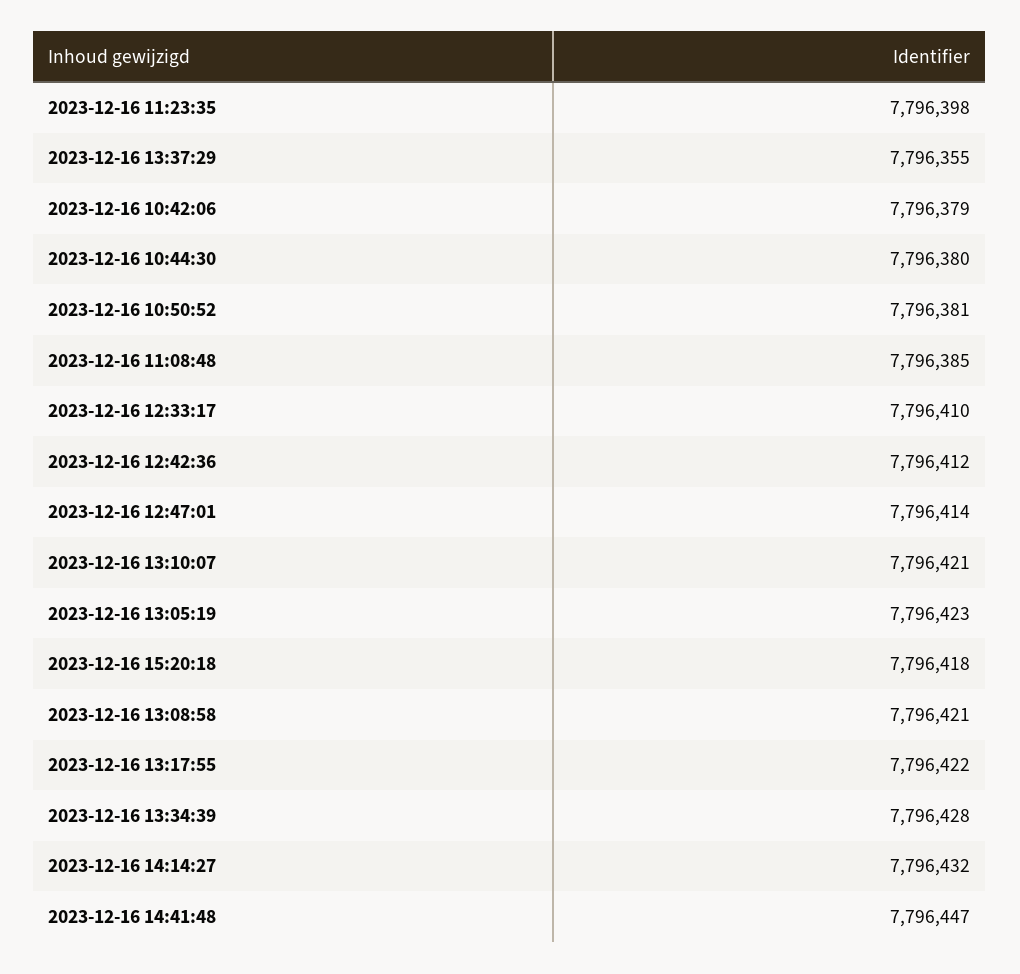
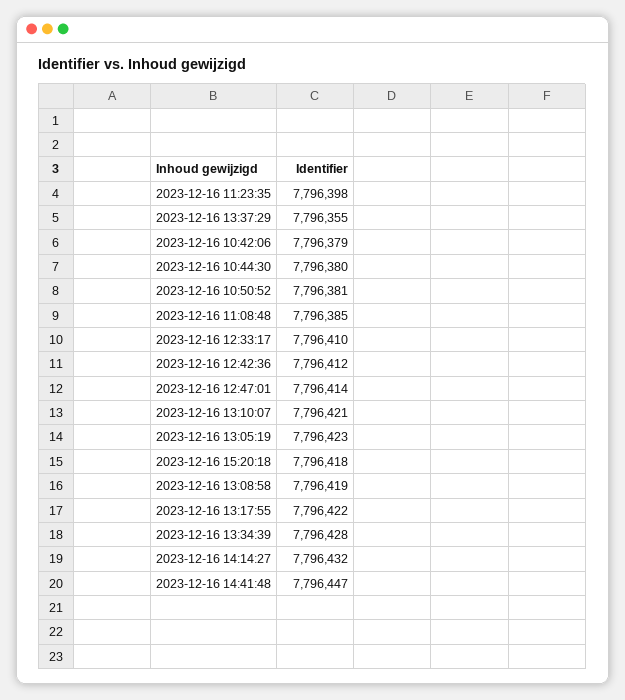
2023-12-16 13:08:58: 7796421 -> 7796419

